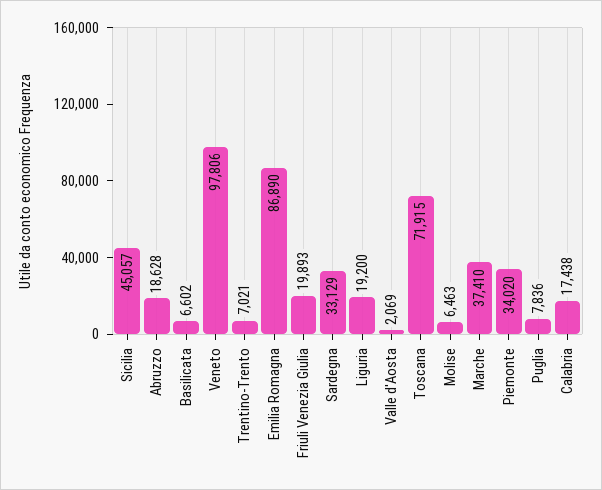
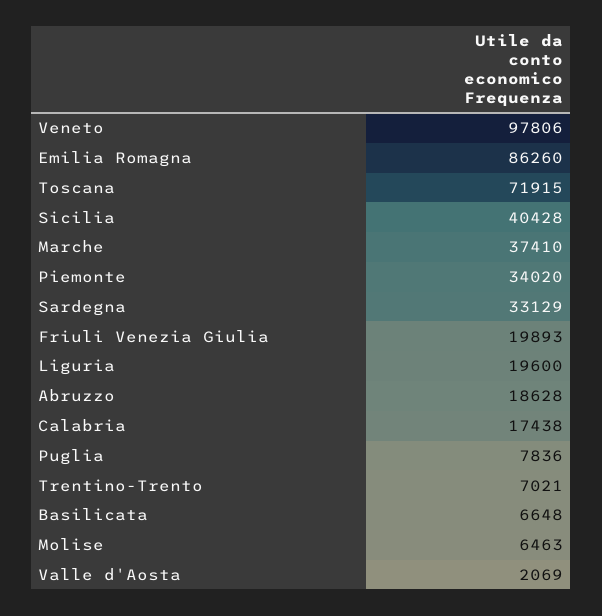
Sicilia: 45057 -> 40428
Basilicata: 6602 -> 6648
Emilia Romagna: 86890 -> 86260
Liguria: 19200 -> 19600

